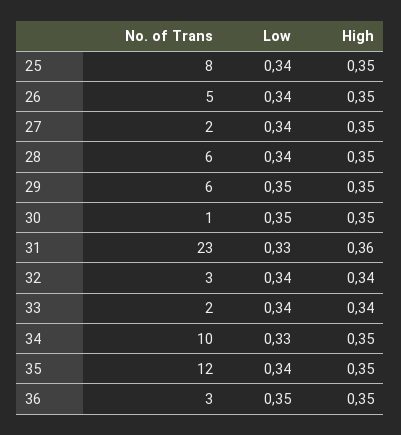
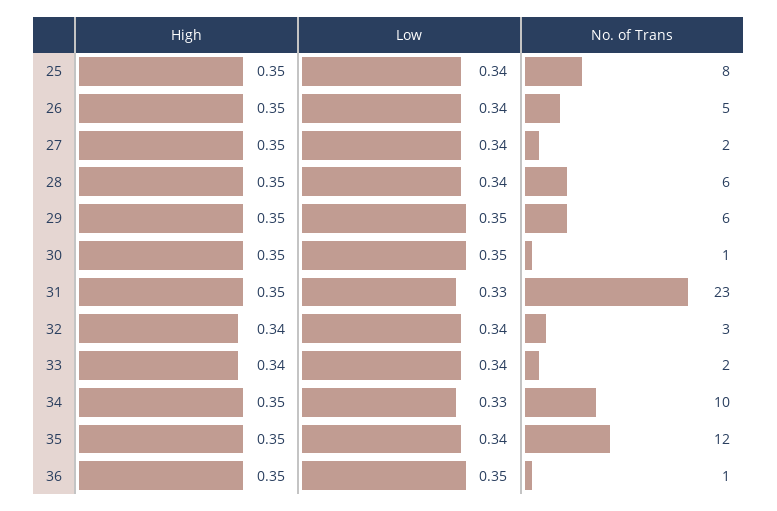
High, 31: 0.36 -> 0.35
No. of Trans, 36: 3 -> 1

